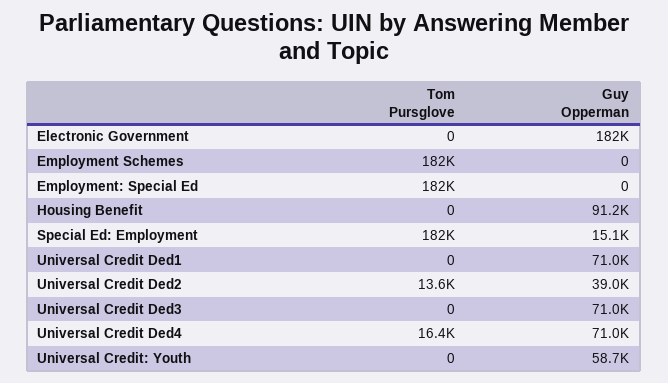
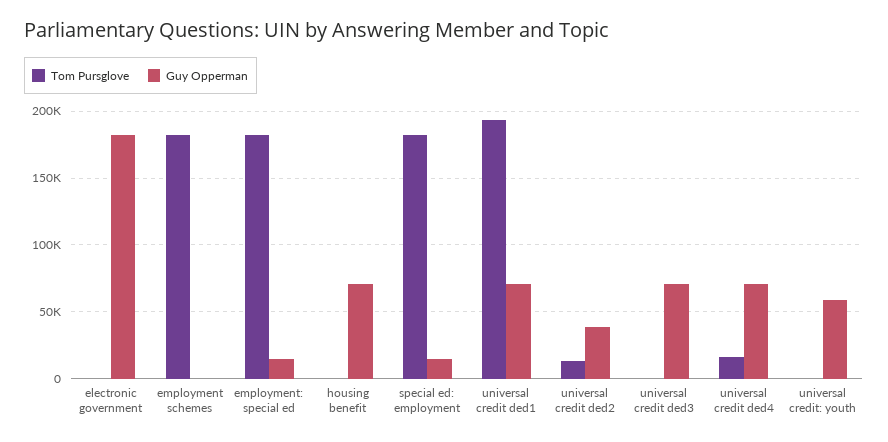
Guy Opperman, Employment: Special Ed: 0 -> 15000
Guy Opperman, Housing Benefit: 91200 -> 70000
Tom Pursglove, Universal Credit Ded1: 0 -> 195000

